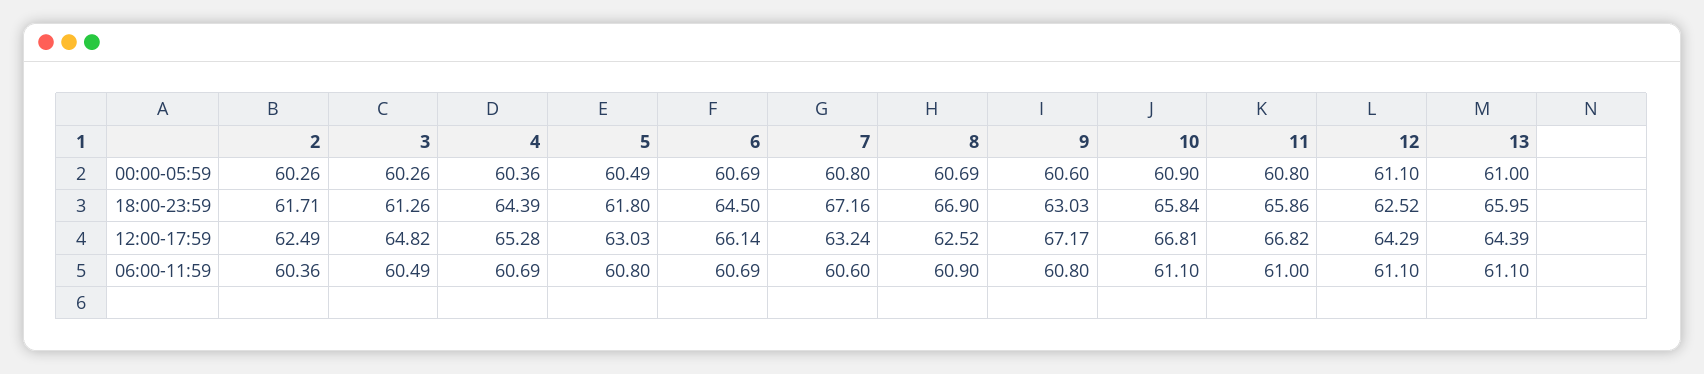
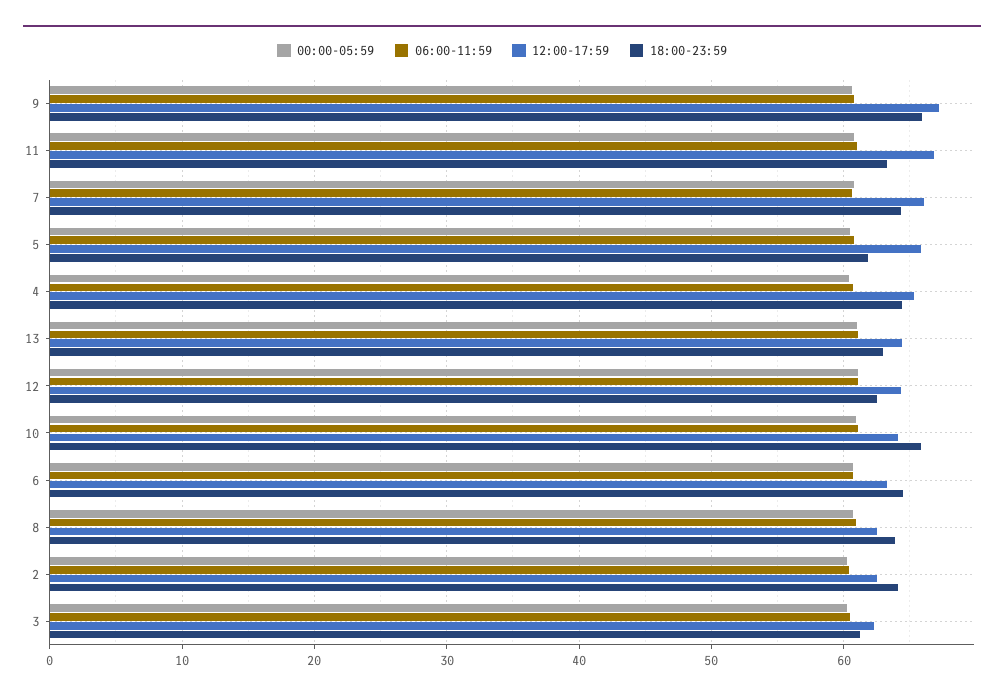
18:00-23:59, 2: 61.71 -> 64
18:00-23:59, 7: 67.16 -> 64
18:00-23:59, 8: 66.9 -> 64
18:00-23:59, 9: 63.03 -> 66
18:00-23:59, 11: 65.86 -> 63
18:00-23:59, 13: 65.95 -> 63
12:00-17:59, 3: 64.82 -> 62
12:00-17:59, 5: 63.03 -> 66
12:00-17:59, 6: 66.14 -> 63
12:00-17:59, 7: 63.24 -> 66
12:00-17:59, 10: 66.81 -> 64

